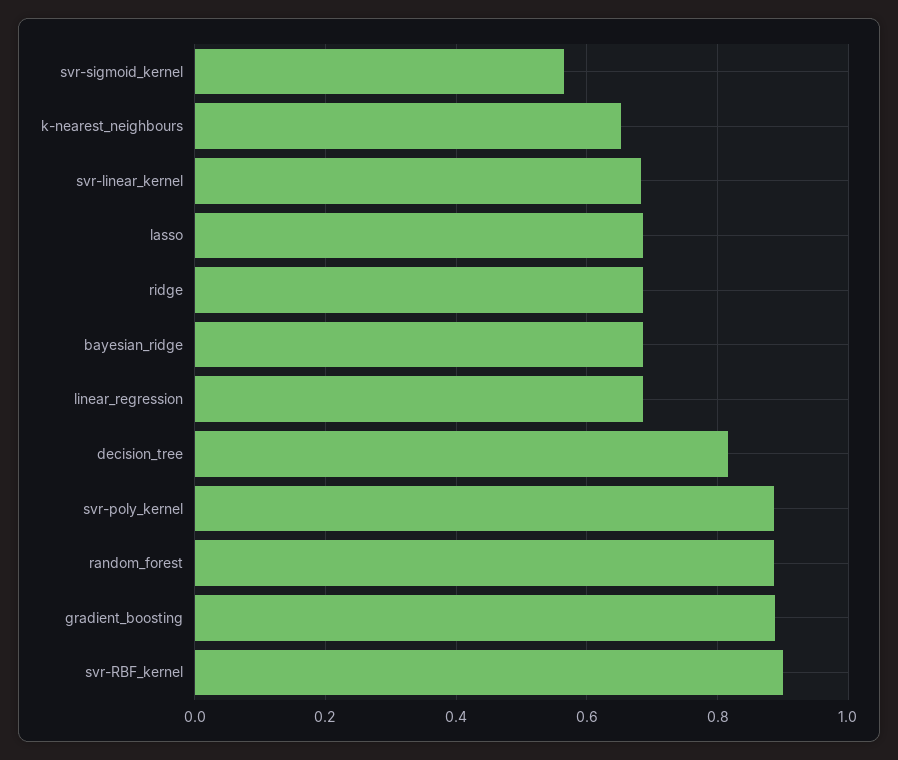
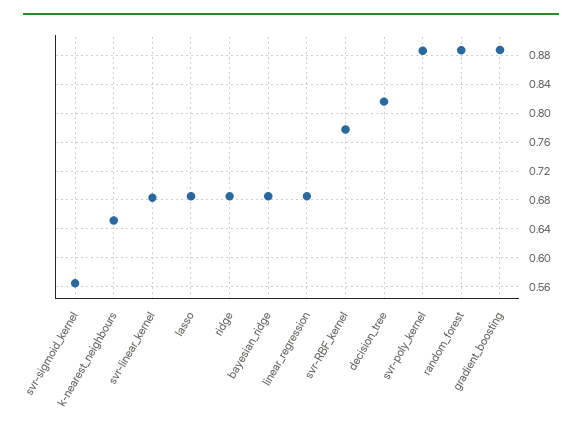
svr-RBF_kernel: 0.9 -> 0.78

